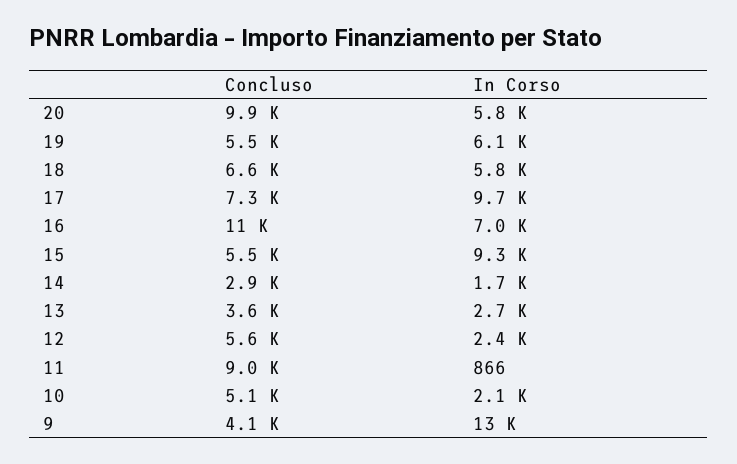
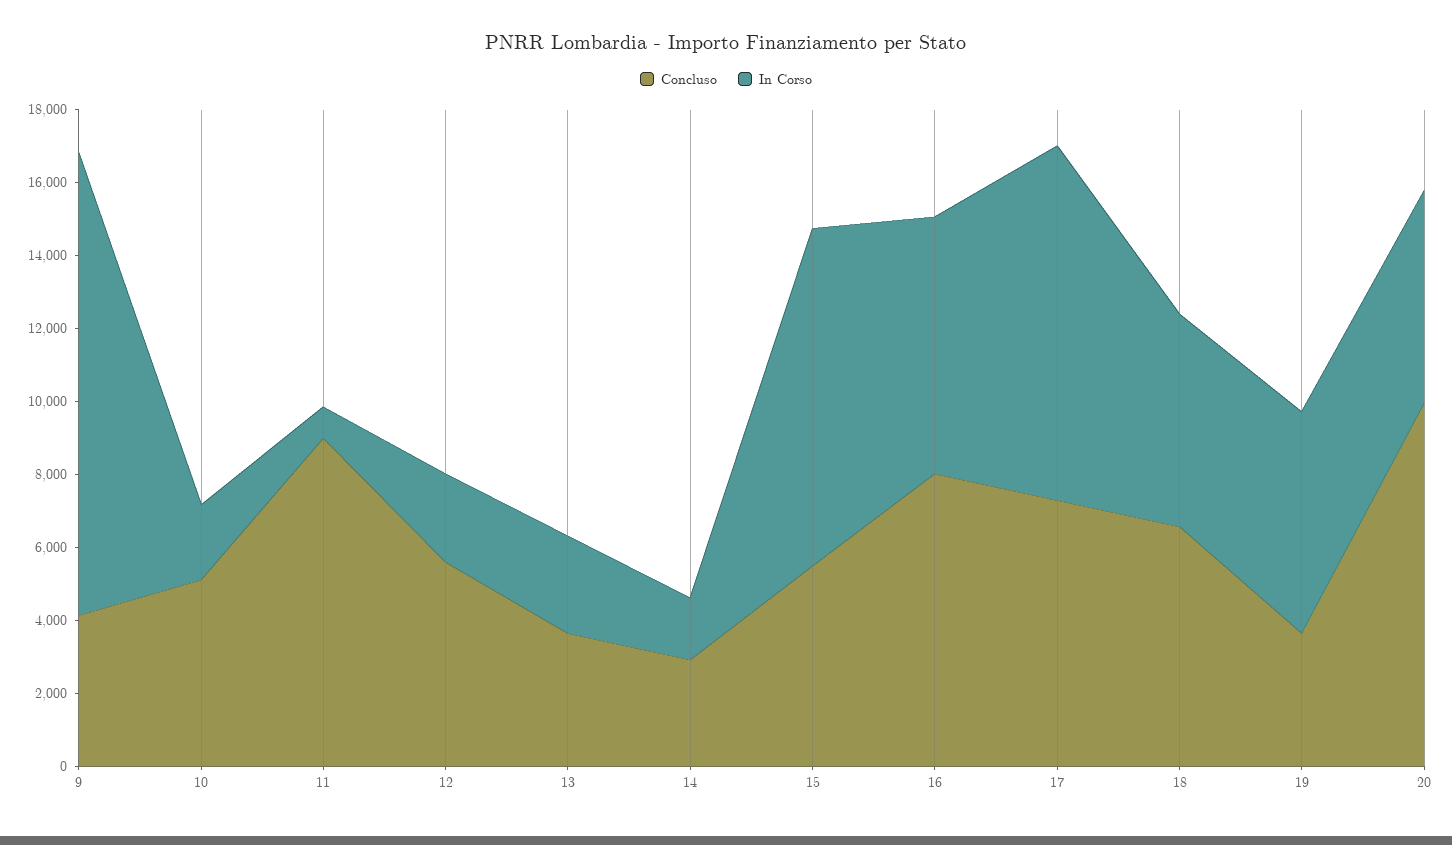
Concluso, 19: 5500 -> 3500
Concluso, 16: 11000 -> 8000

